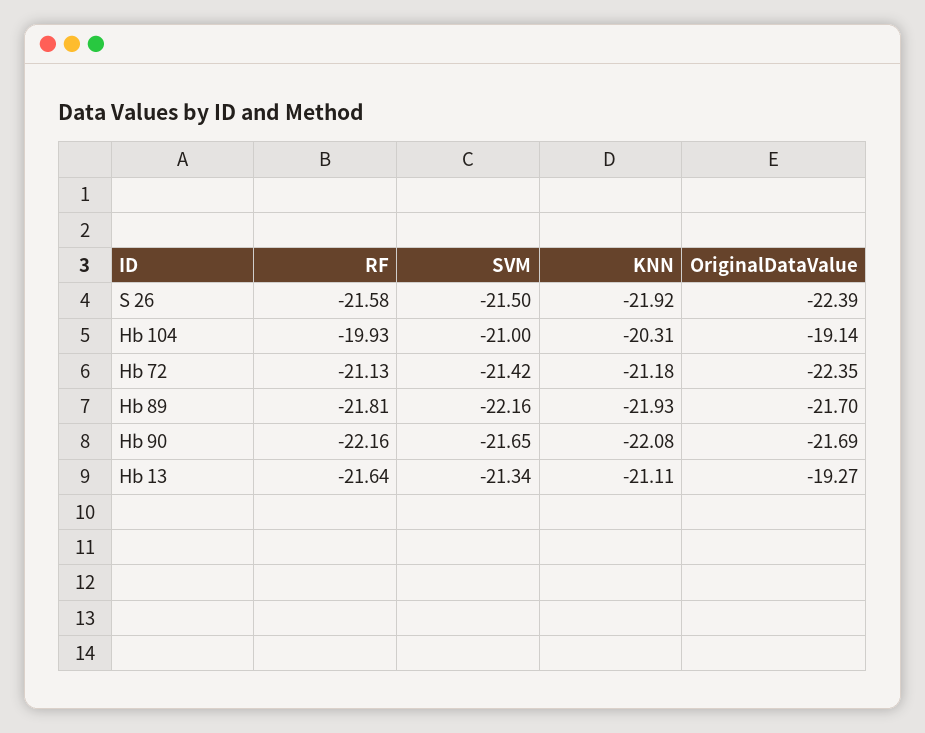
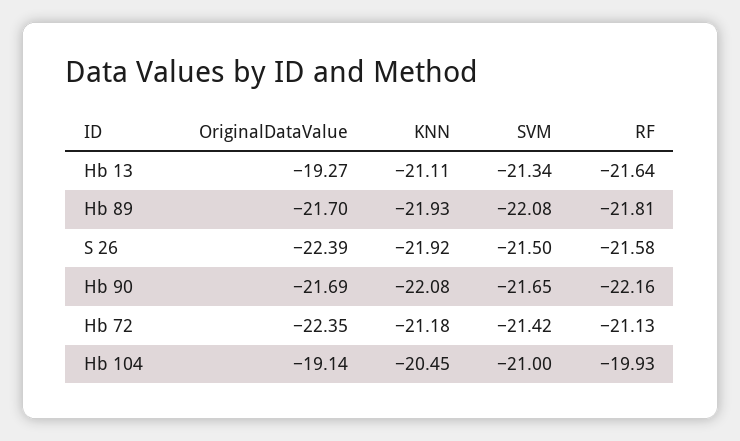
KNN, Hb 104: -20.31 -> -20.45
SVM, Hb 89: -22.16 -> -22.08

